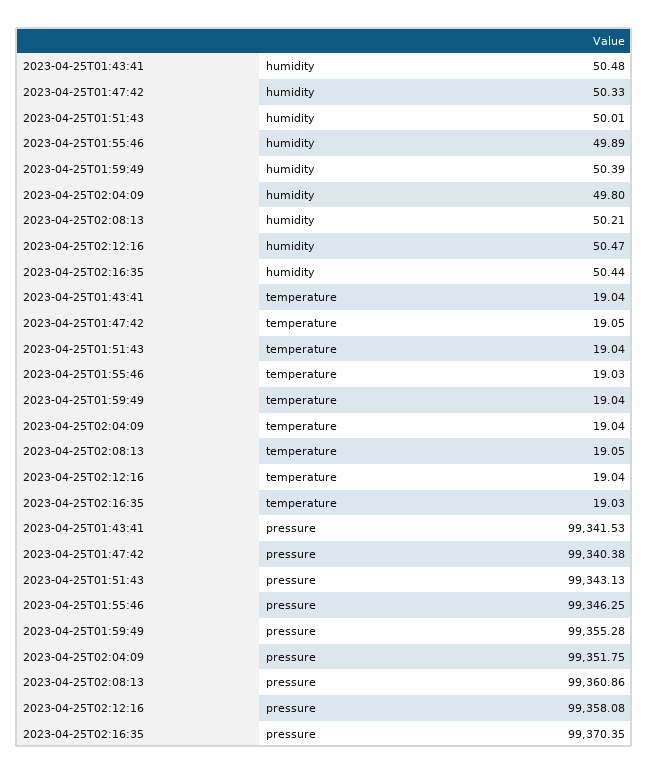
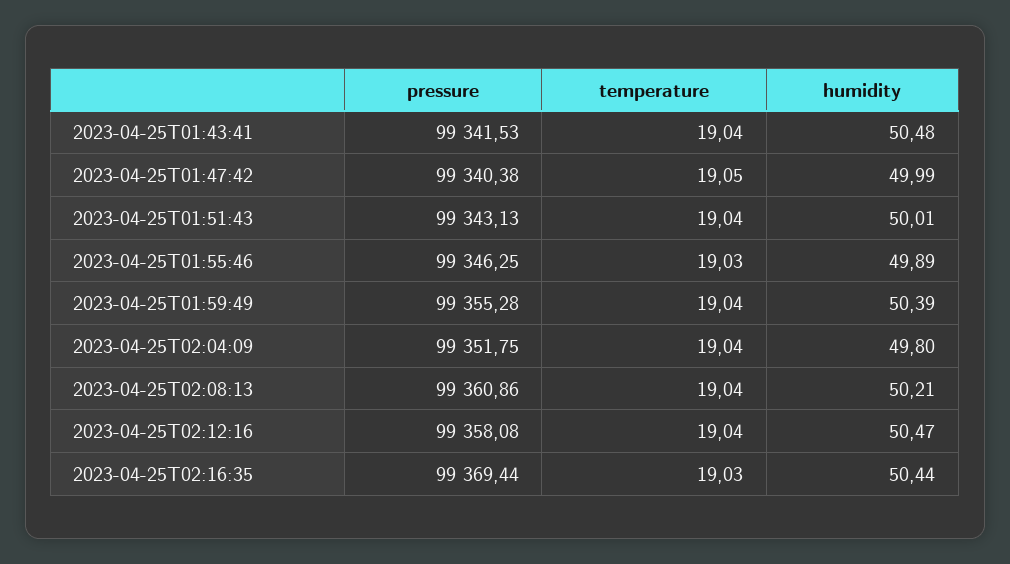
2023-04-25T01:47:42, humidity: 50.33 -> 49.99
2023-04-25T02:08:13, temperature: 19.05 -> 19.04
2023-04-25T02:16:35, pressure: 99370.35 -> 99369.44

